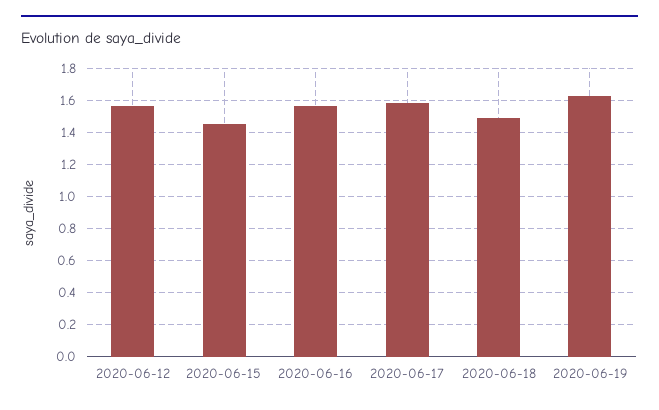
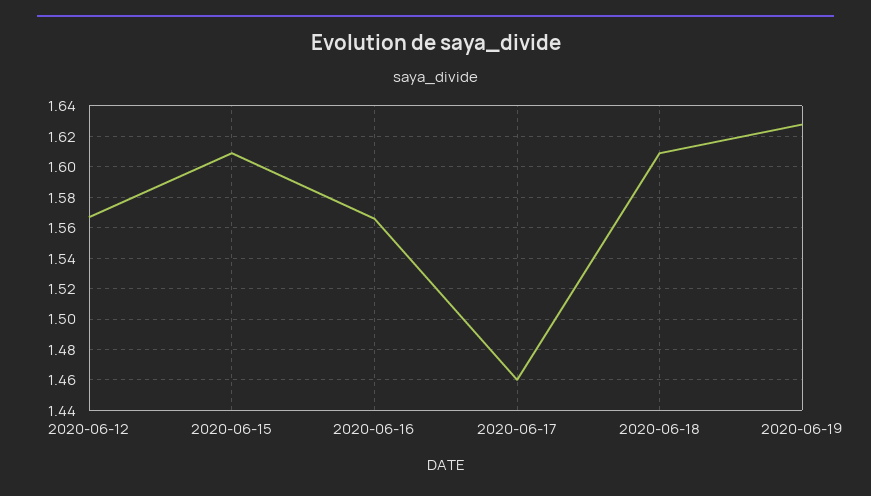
2020-06-15: 1.45 -> 1.61
2020-06-17: 1.6 -> 1.46
2020-06-18: 1.5 -> 1.61

